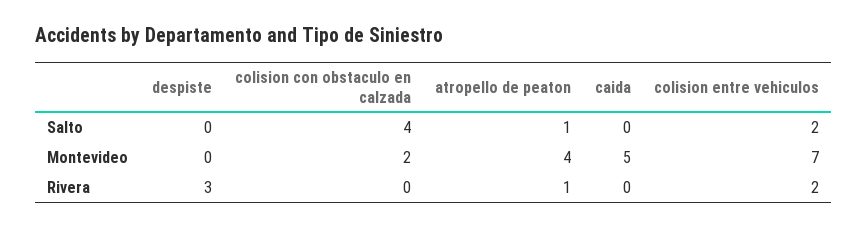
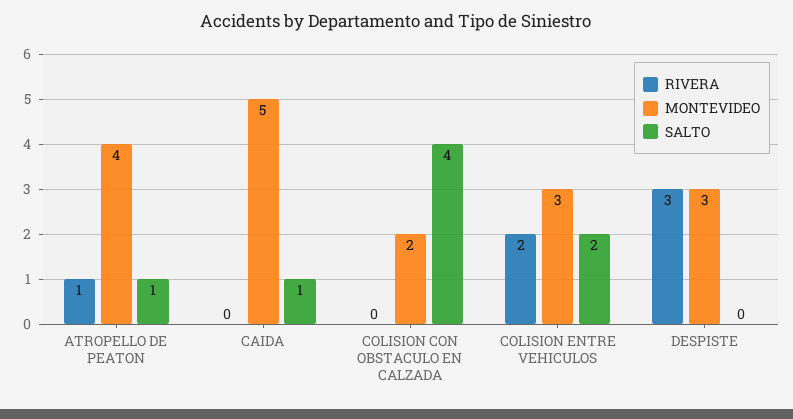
Salto, caida: 0 -> 1
Montevideo, despiste: 0 -> 3
Montevideo, colision entre vehiculos: 7 -> 3

